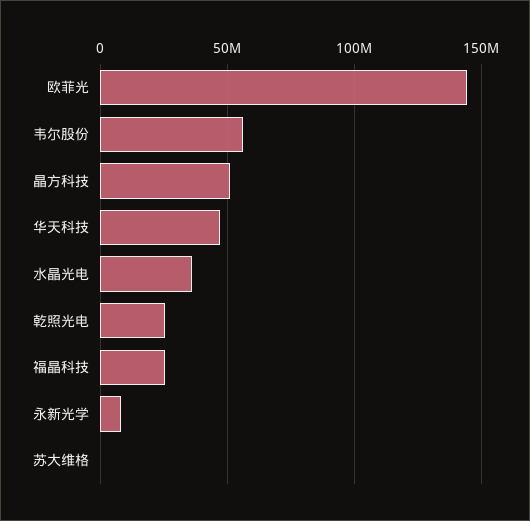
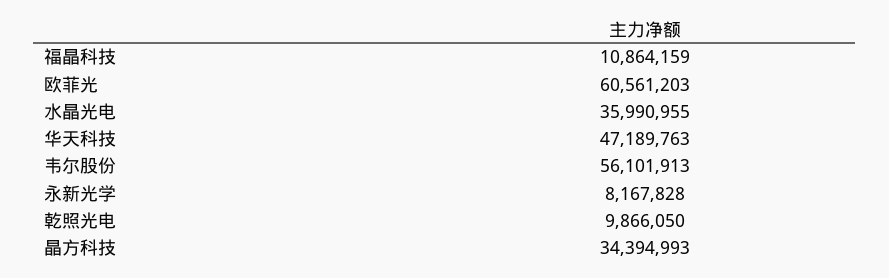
欧菲光: 145000000 -> 60561203
晶方科技: 50000000 -> 34394993
乾照光电: 25000000 -> 9866050
福晶科技: 25000000 -> 10864159
苏大维格: 0 -> none

